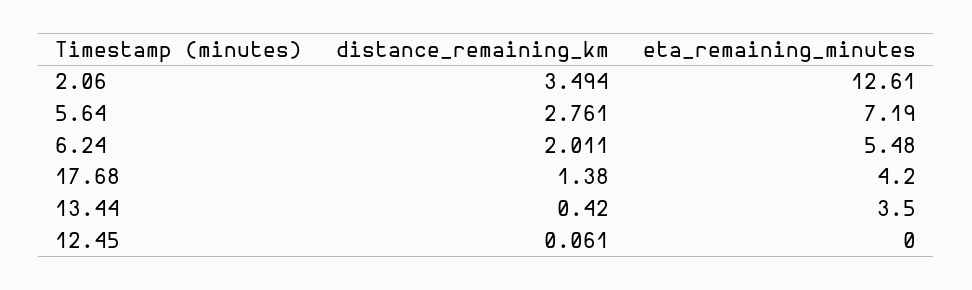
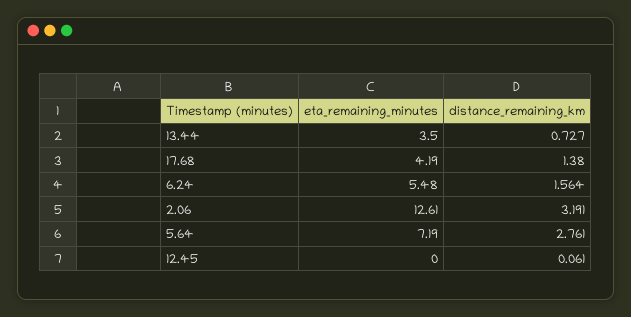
distance_remaining_km, 2.06: 3.494 -> 3.191
distance_remaining_km, 6.24: 2.011 -> 1.564
eta_remaining_minutes, 17.68: 4.2 -> 4.19
distance_remaining_km, 13.44: 0.42 -> 0.727

